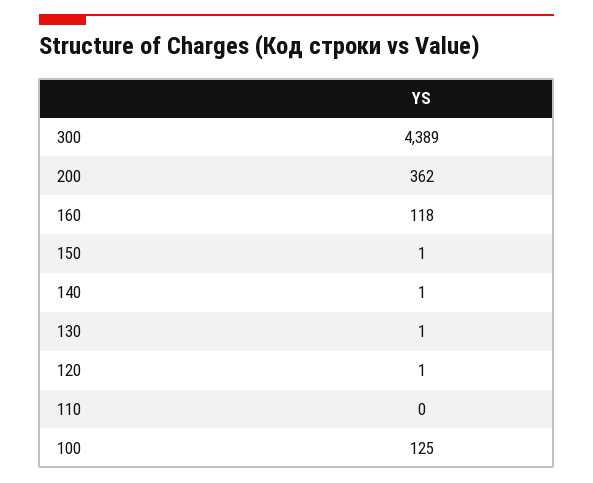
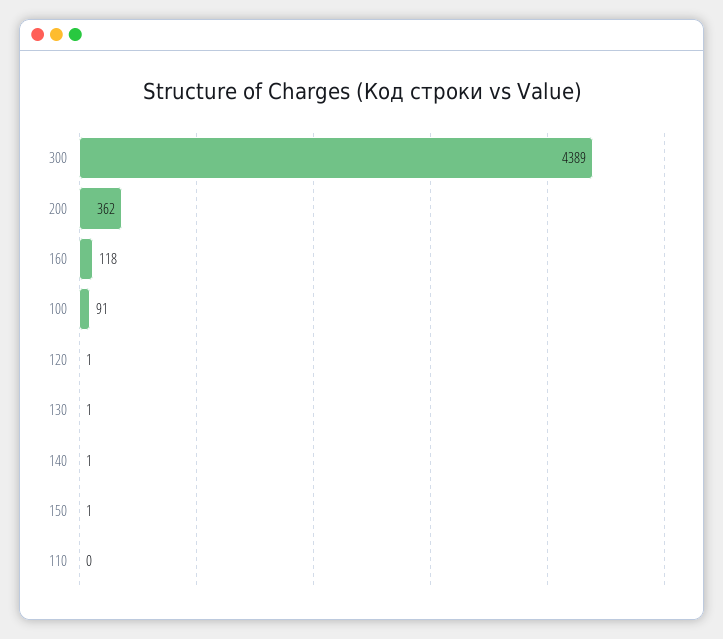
100: 125 -> 91

